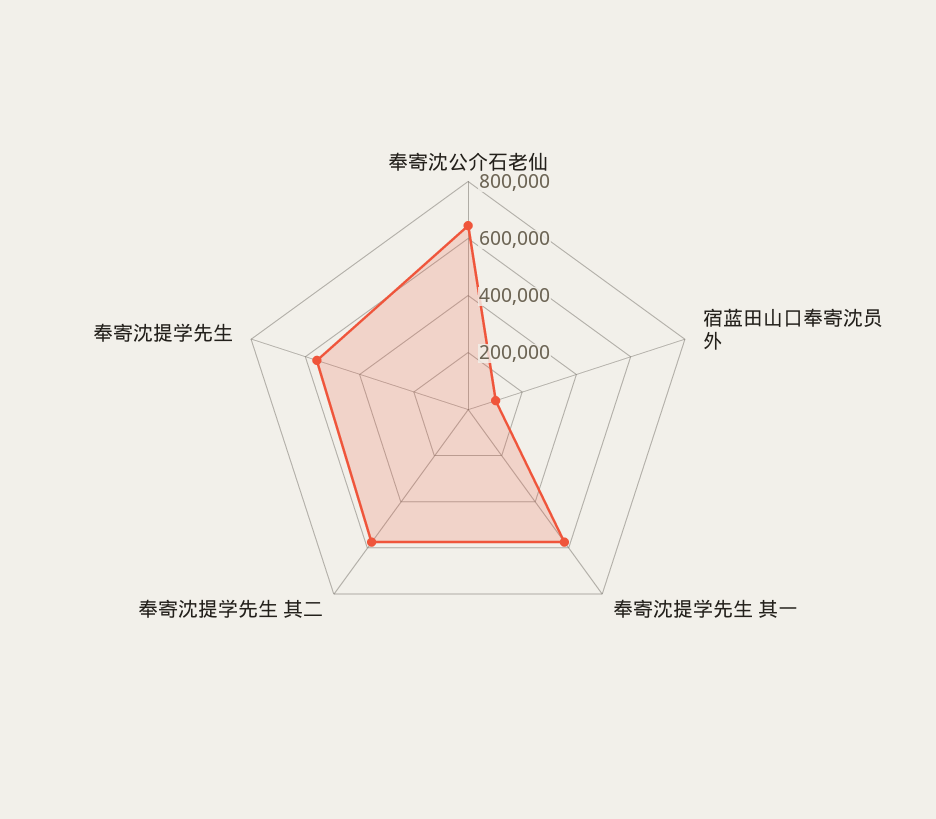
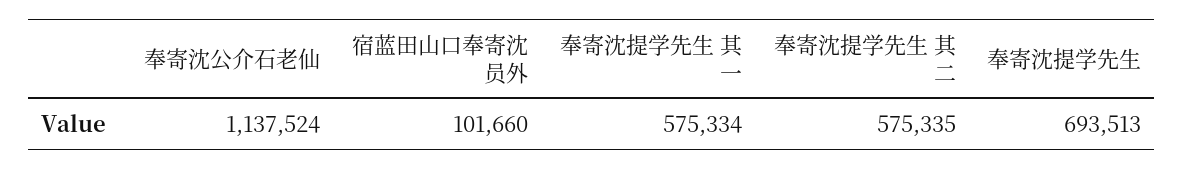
奉寄沈公介石老仙: 650000 -> 1137524
奉寄沈提学先生: 550000 -> 693513

